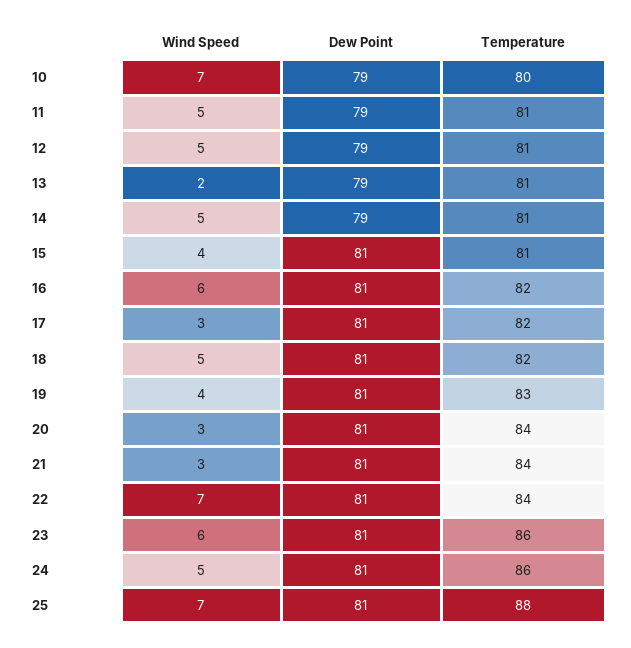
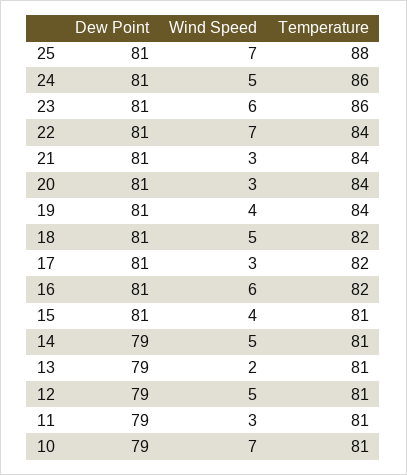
Temperature, 10: 80 -> 81
Wind Speed, 11: 5 -> 3
Temperature, 19: 83 -> 84

